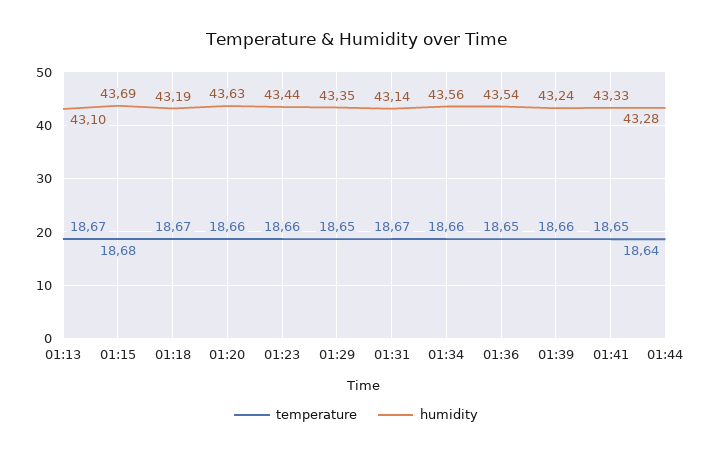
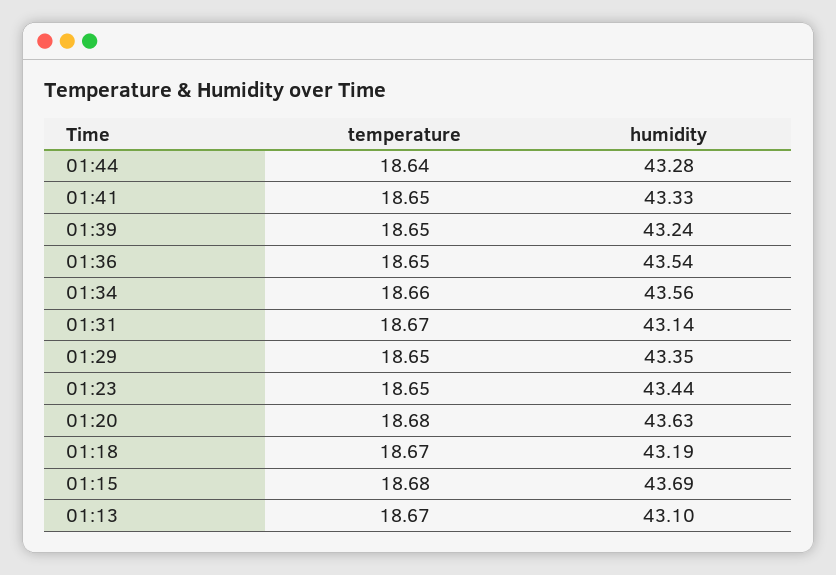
temperature, 01:20: 18.66 -> 18.68
temperature, 01:23: 18.66 -> 18.65
temperature, 01:39: 18.66 -> 18.65

